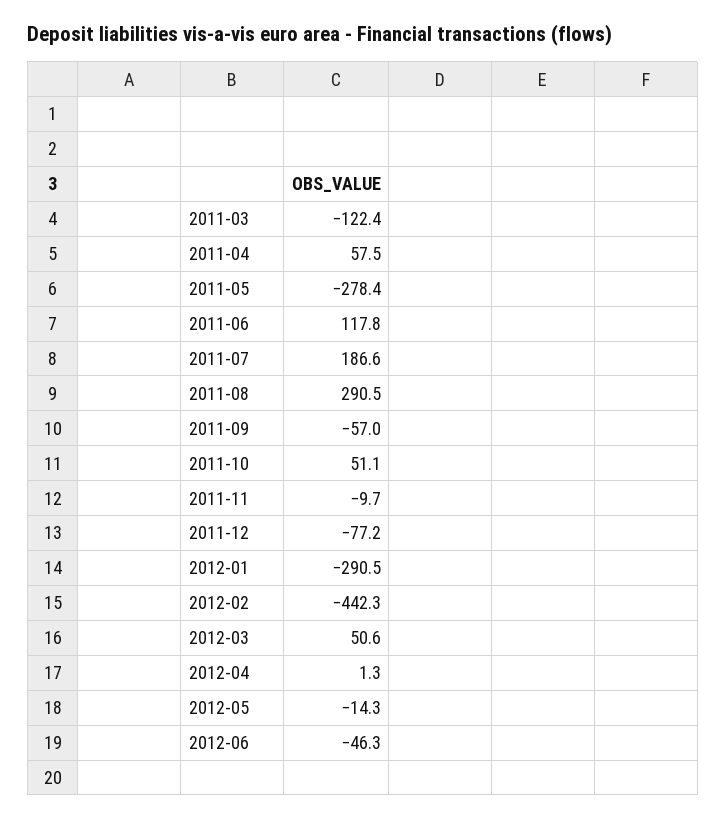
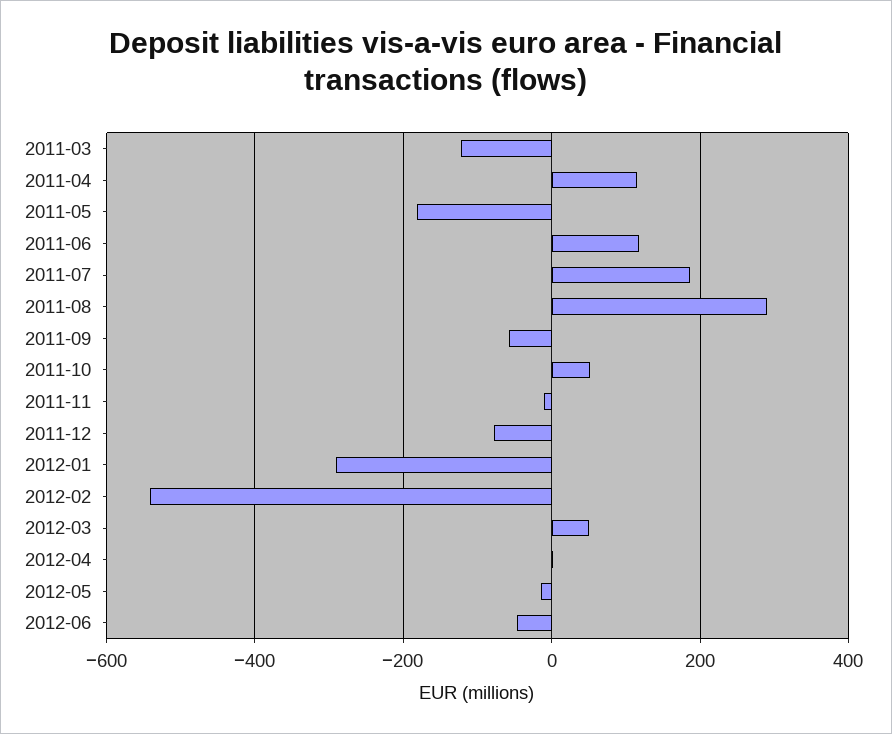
2011-04: 57.5 -> 120
2011-05: -278.4 -> -180
2012-02: -442.3 -> -540

